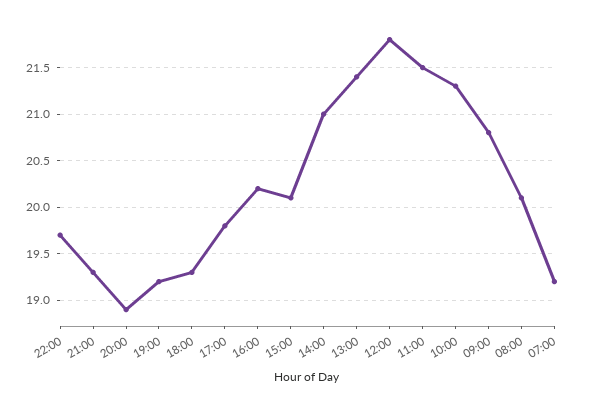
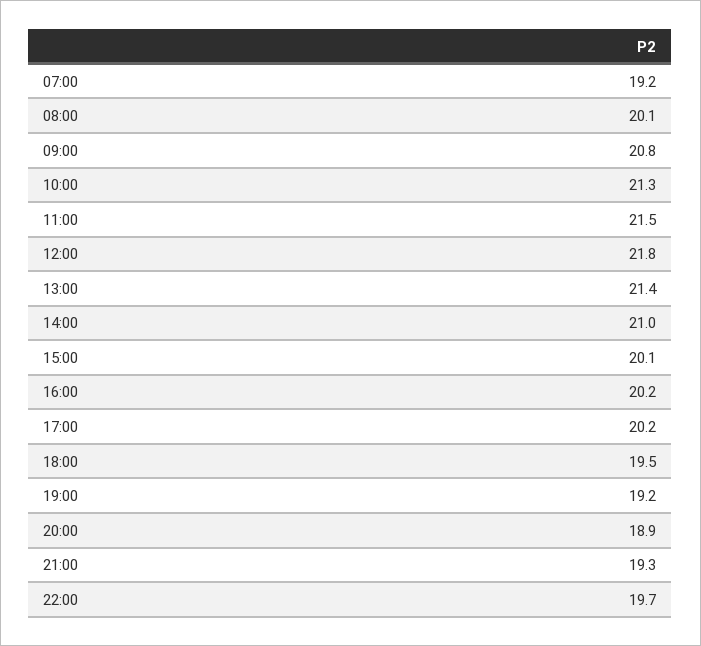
18:00: 19.3 -> 19.5
17:00: 19.8 -> 20.2

